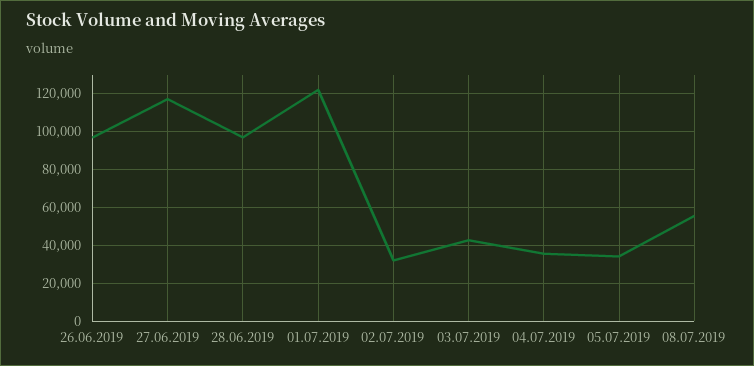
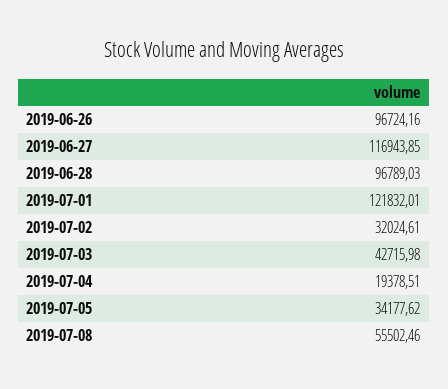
04.07.2019: 35000 -> 19378.51

